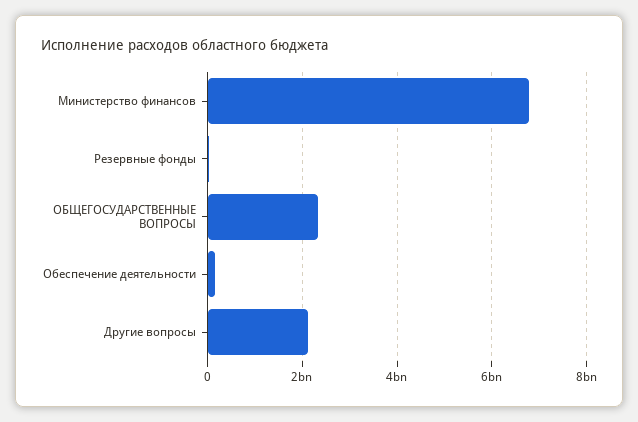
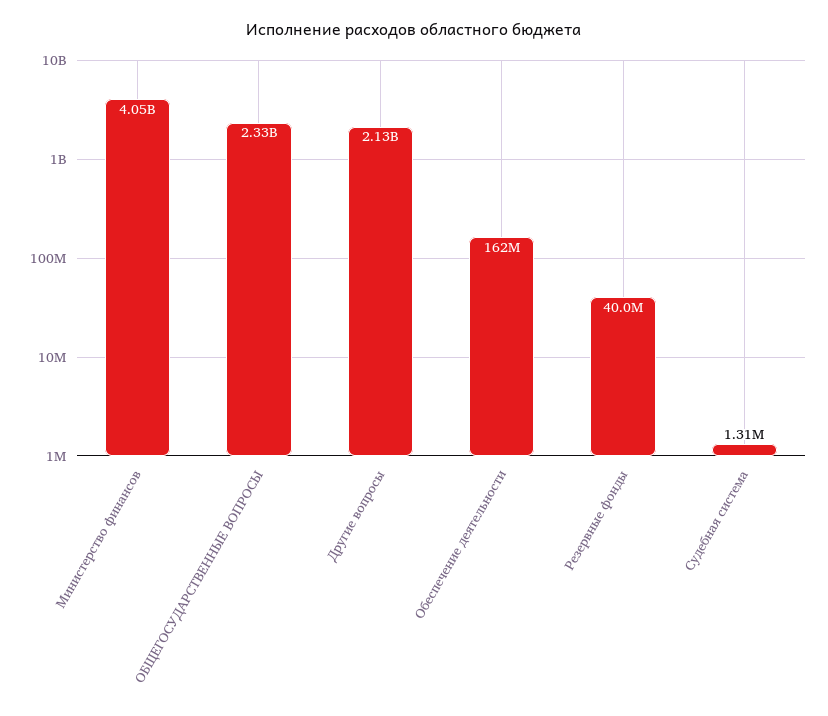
Министерство финансов: 6800000000 -> 4050000000
Судебная система: none -> 1310000

